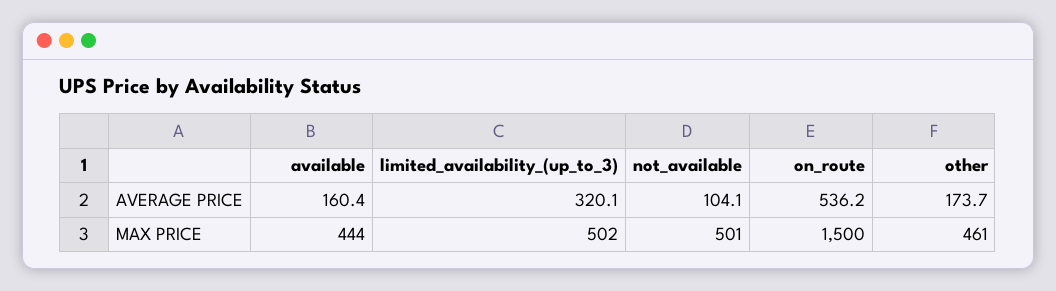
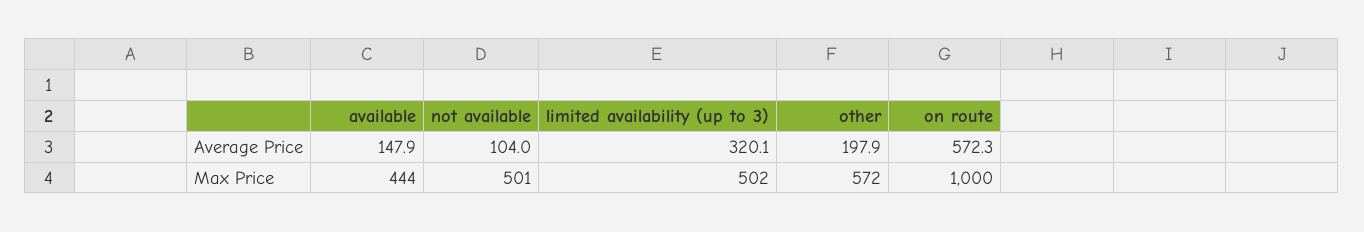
available, AVERAGE PRICE: 160.4 -> 147.9
not_available, AVERAGE PRICE: 104.1 -> 104
on_route, AVERAGE PRICE: 536.2 -> 572.3
other, AVERAGE PRICE: 173.7 -> 197.9
on_route, MAX PRICE: 1500 -> 1000
other, MAX PRICE: 461 -> 572

